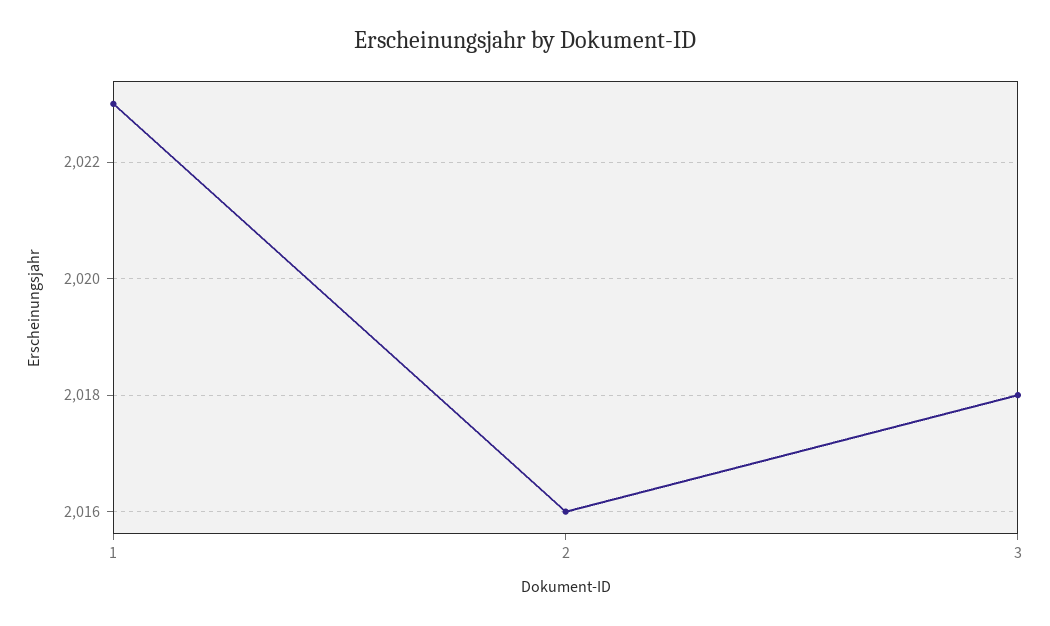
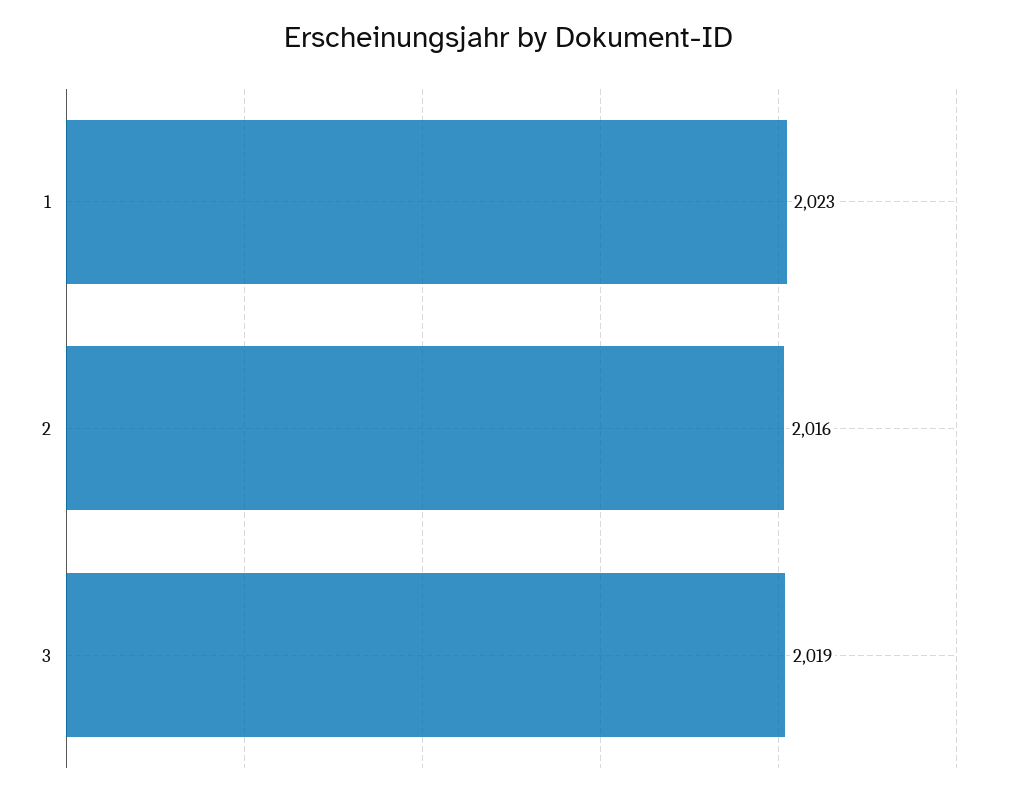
3: 2018 -> 2019

